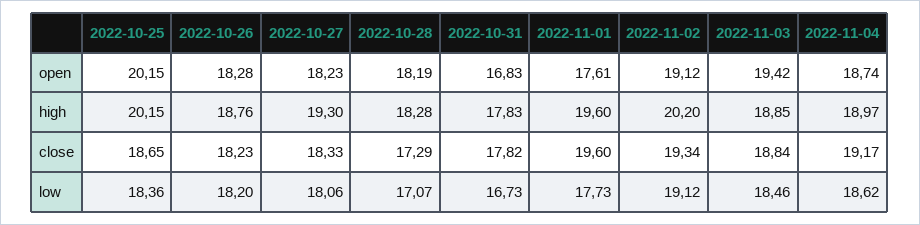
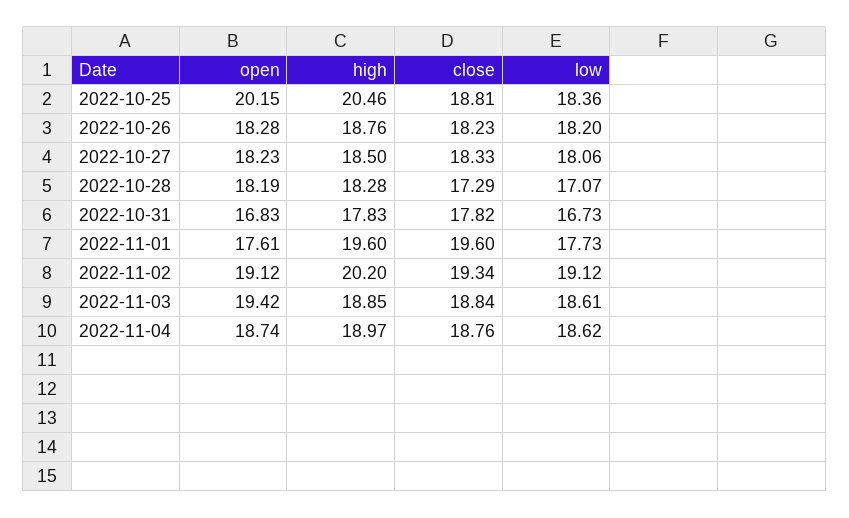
2022-10-25, high: 20.15 -> 20.46
2022-10-27, high: 19.3 -> 18.5
2022-10-25, close: 18.65 -> 18.81
2022-11-04, close: 19.17 -> 18.76
2022-11-03, low: 18.46 -> 18.61

